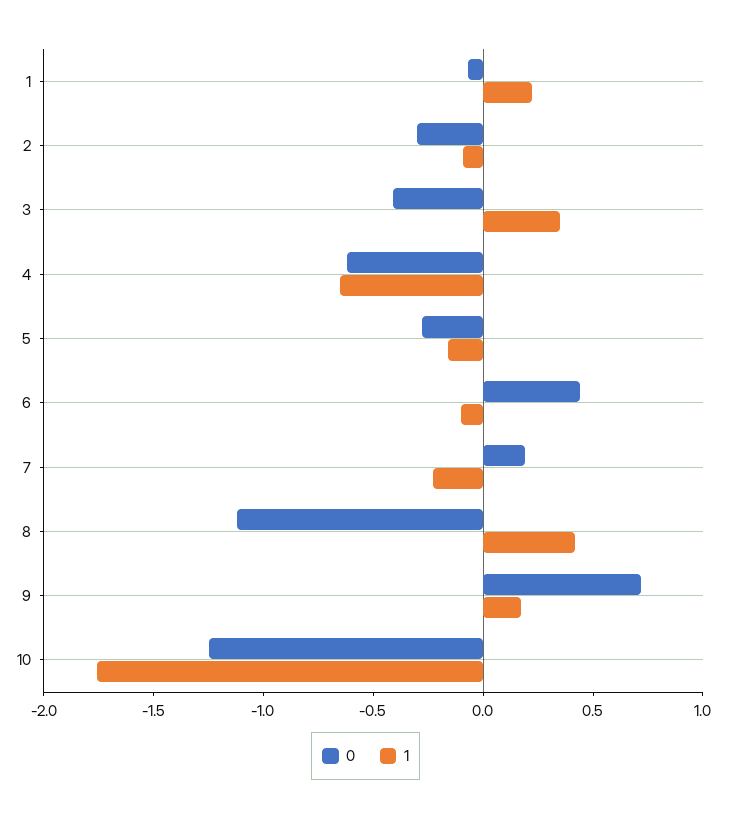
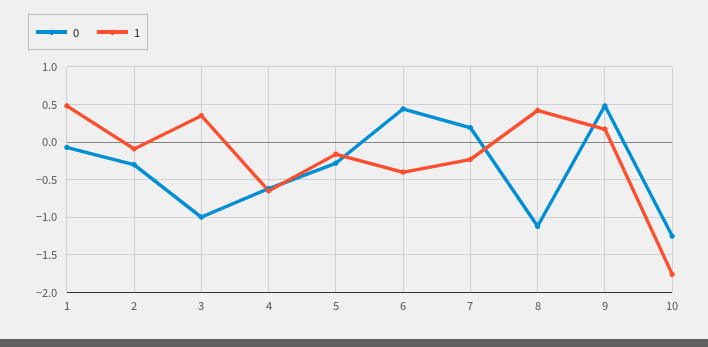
1, 1: 0.2 -> 0.5
0, 3: -0.4 -> -1
1, 6: -0.1 -> -0.4
0, 9: 0.7 -> 0.5

